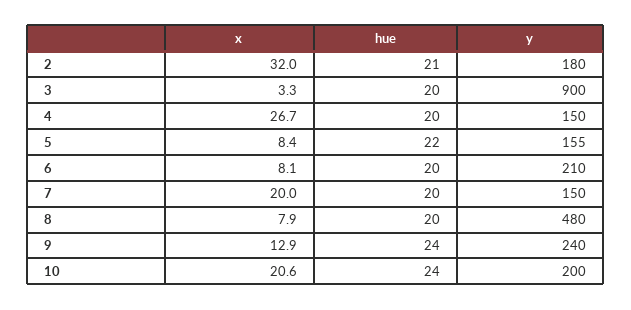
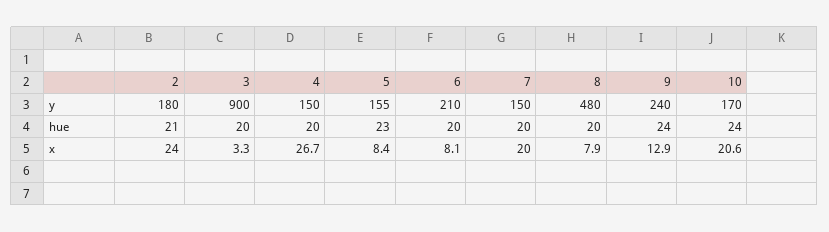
x, 2: 32 -> 24
hue, 5: 22 -> 23
y, 10: 200 -> 170

